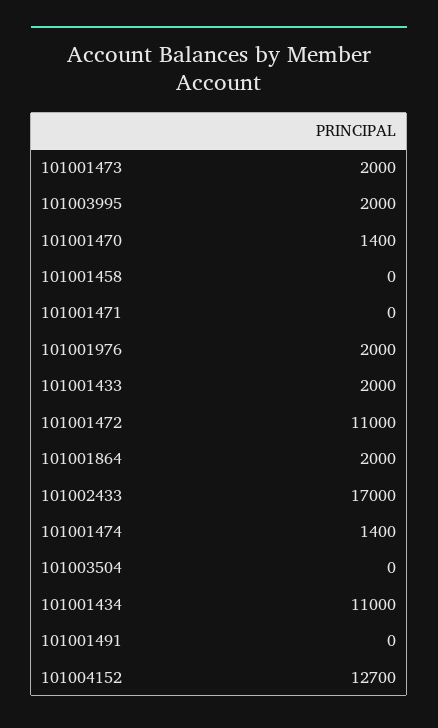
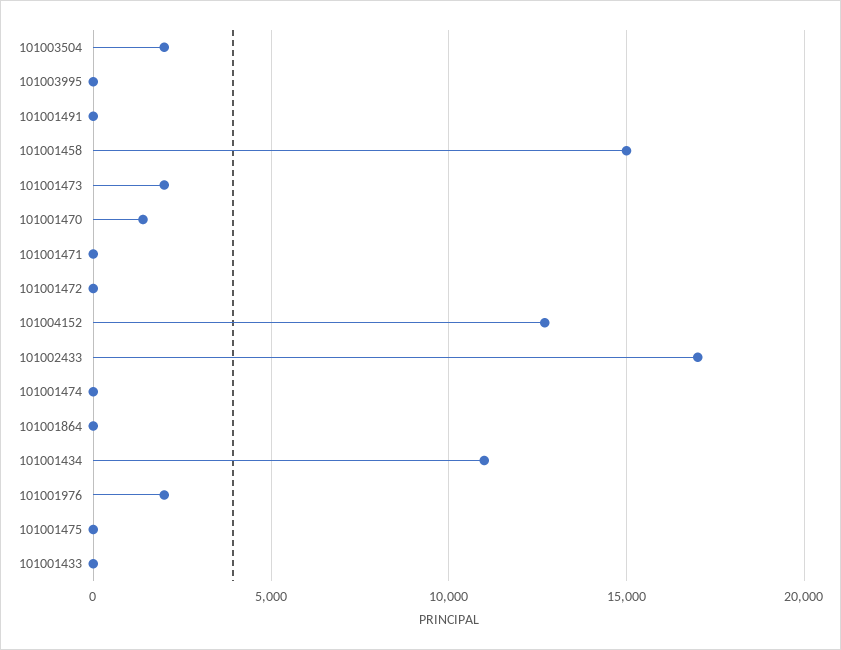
101003995: 2000 -> 0
101001458: 0 -> 15000
101001433: 2000 -> 0
101001472: 11000 -> 0
101001864: 2000 -> 0
101001474: 1400 -> 0
101003504: 0 -> 2000
101001475: none -> 0

